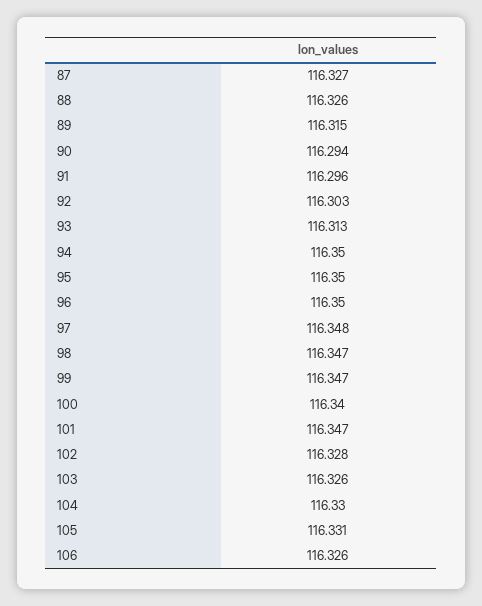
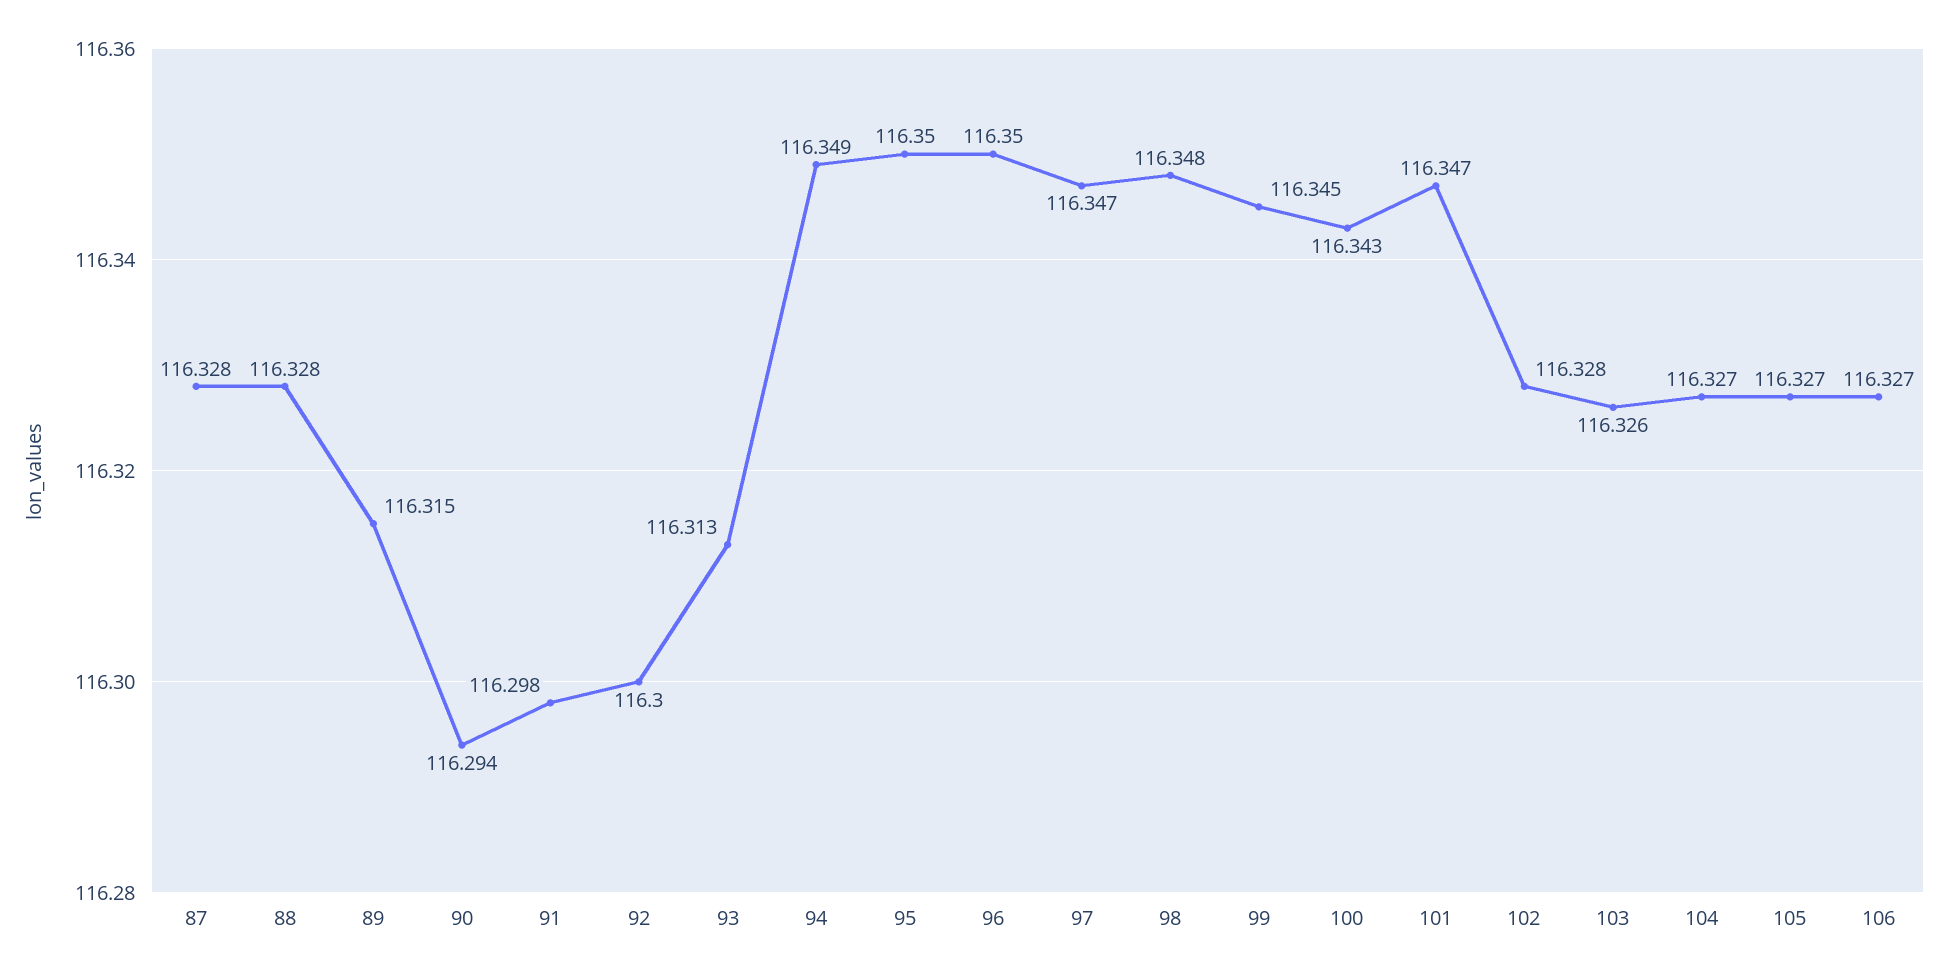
87: 116.327 -> 116.328
88: 116.326 -> 116.328
91: 116.296 -> 116.298
92: 116.303 -> 116.3
94: 116.35 -> 116.349
97: 116.348 -> 116.347
98: 116.347 -> 116.348
99: 116.347 -> 116.345
100: 116.34 -> 116.343
104: 116.33 -> 116.327
105: 116.331 -> 116.327
106: 116.326 -> 116.327

